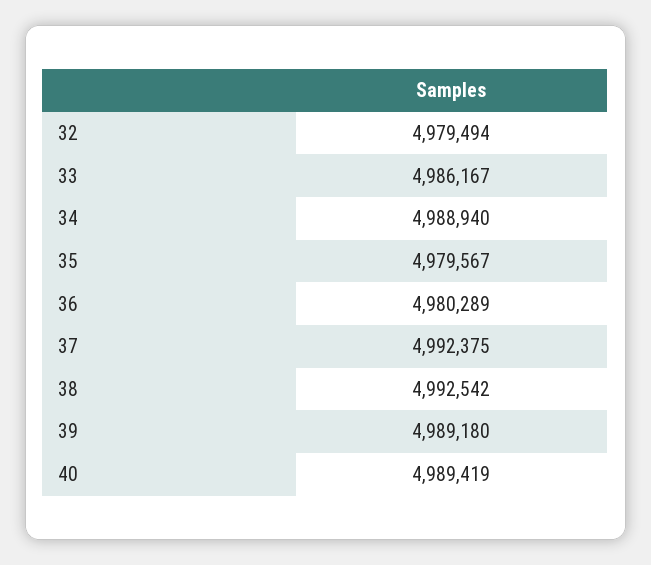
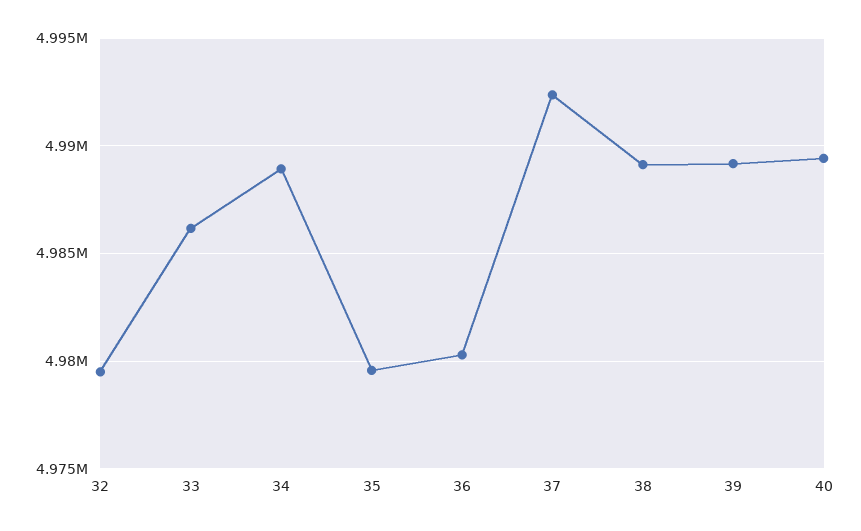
38: 4992542 -> 4989000

